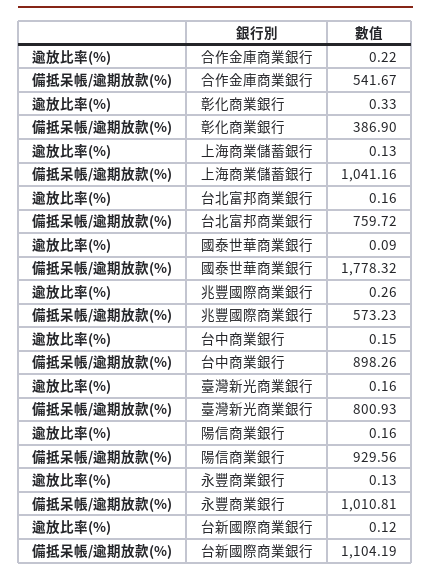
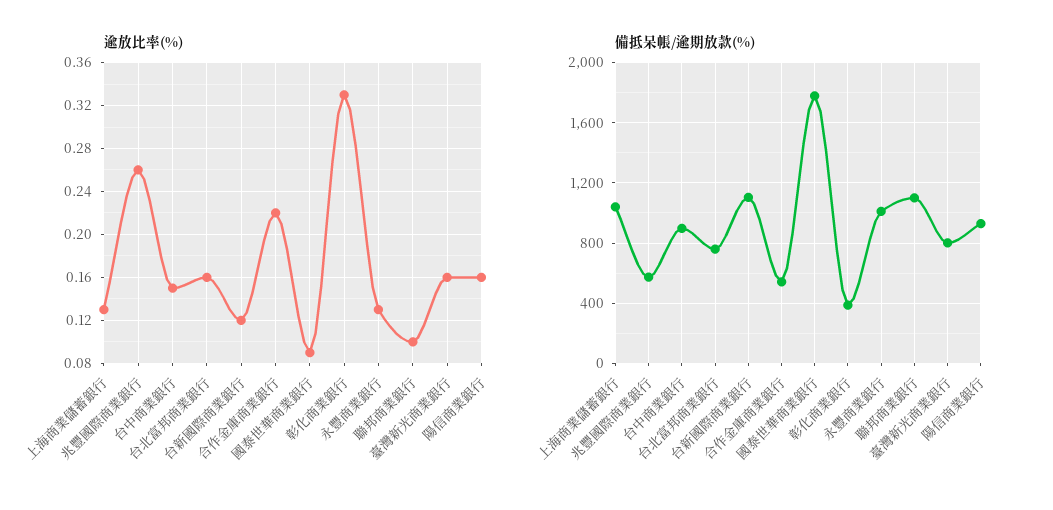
逾放比率(%), 聯邦商業銀行: none -> 0.1
備抵呆帳/逾期放款(%), 聯邦商業銀行: none -> 1100

